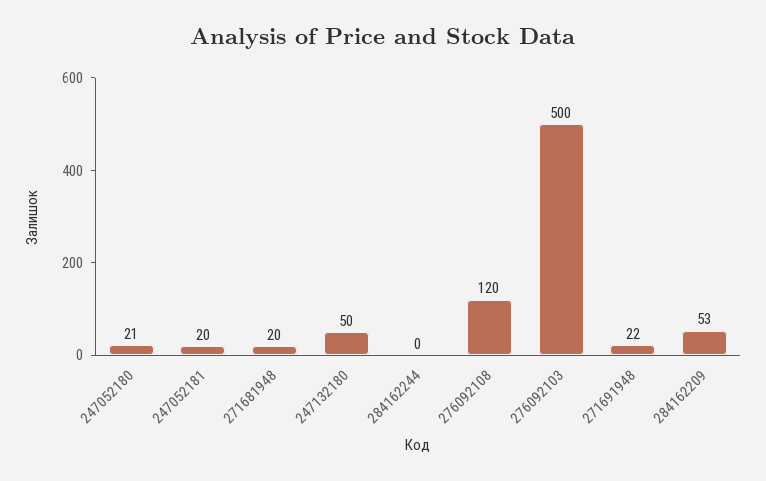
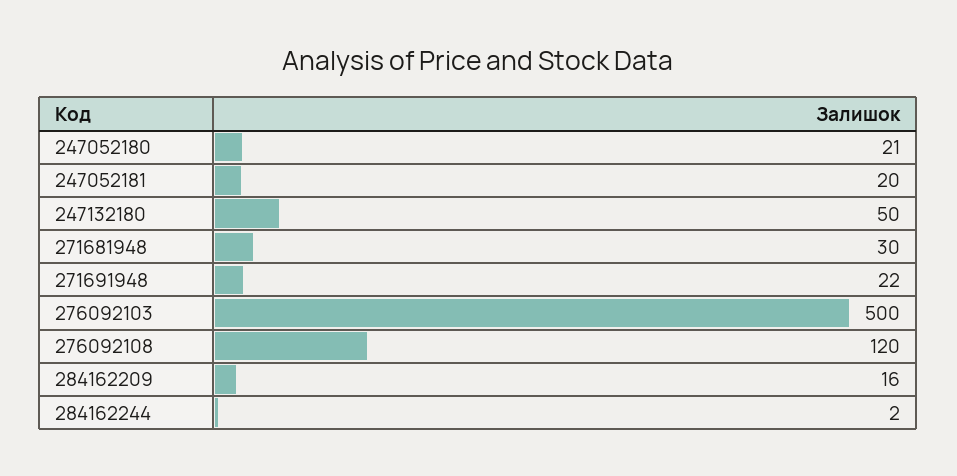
271681948: 20 -> 30
284162244: 0 -> 2
284162209: 53 -> 16

